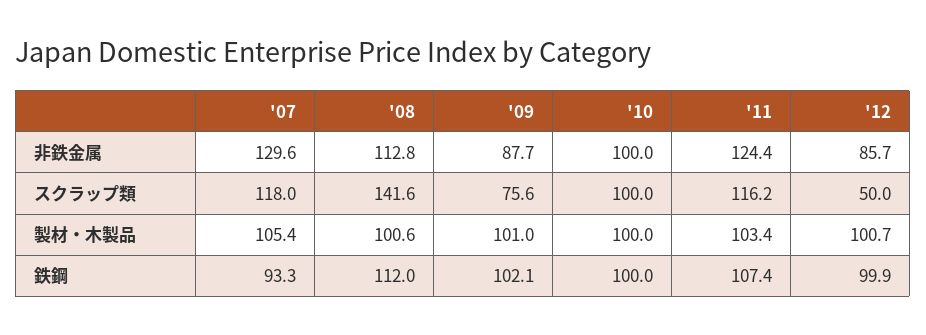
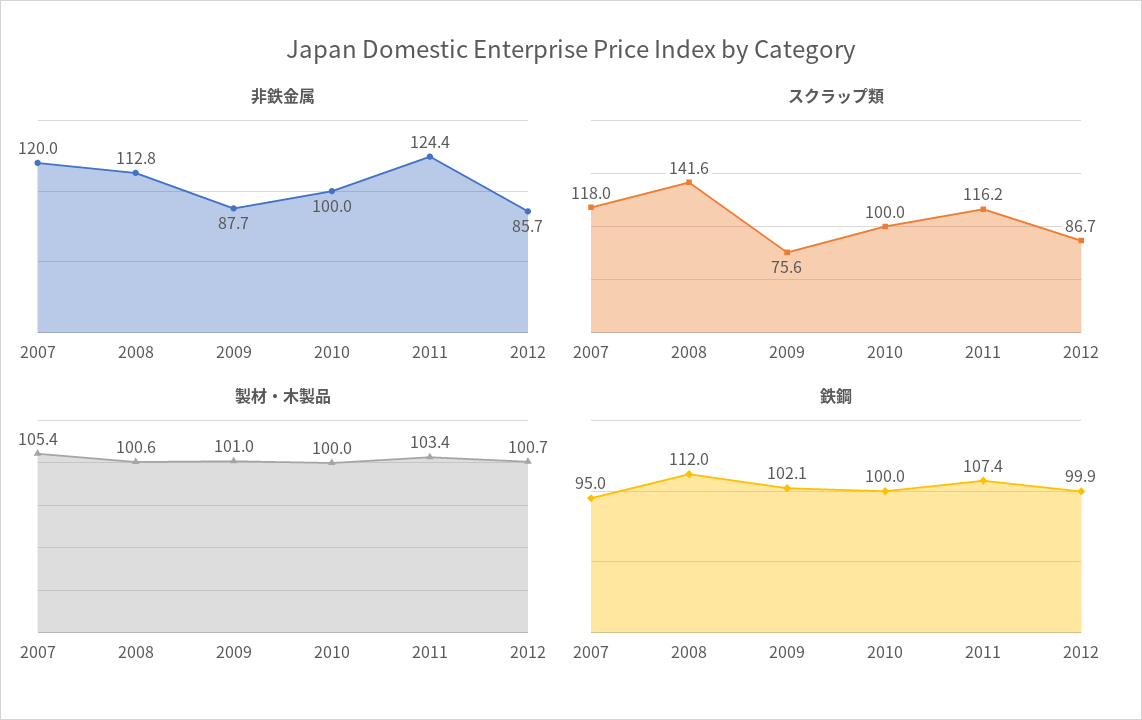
非鉄金属, '07: 129.6 -> 120
スクラップ類, '12: 50 -> 86.7
鉄鋼, '07: 93.3 -> 95

